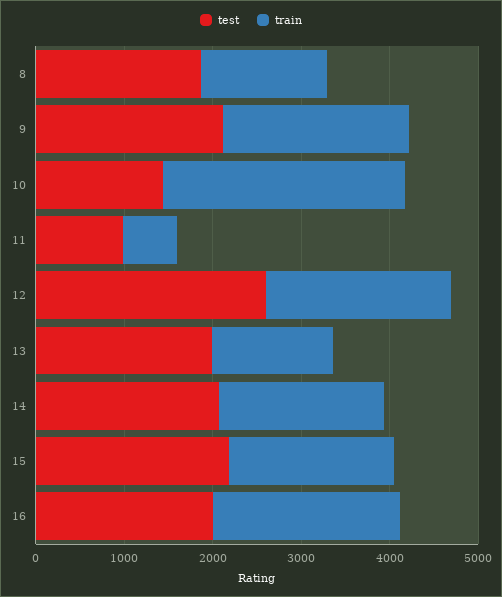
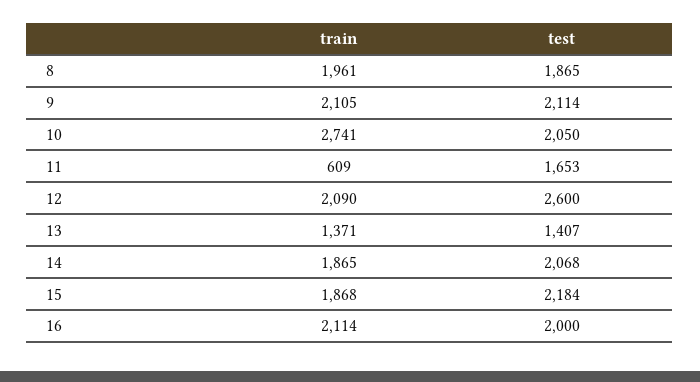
train, 8: 1400 -> 1961
test, 10: 1400 -> 2050
test, 11: 1000 -> 1653
test, 13: 2000 -> 1407

